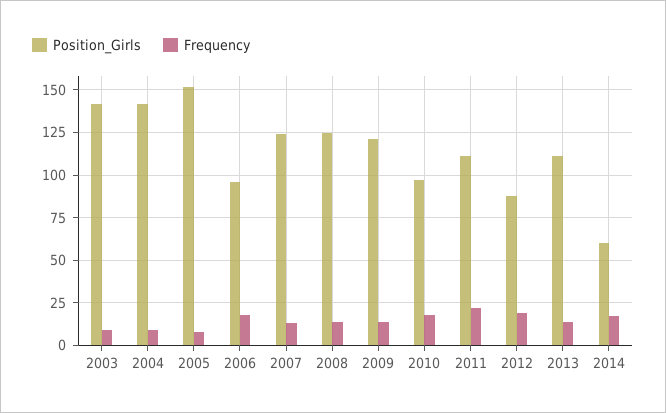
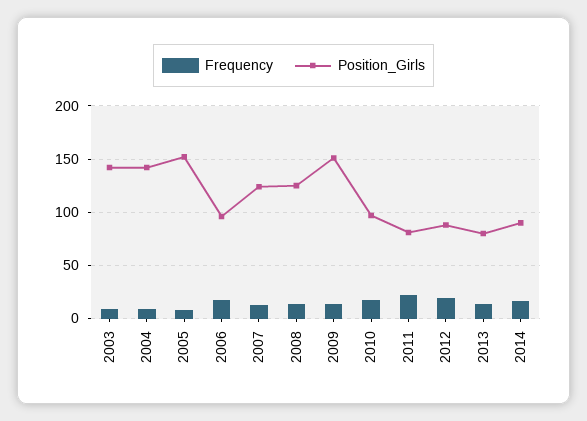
Position_Girls, 2009: 120 -> 150
Position_Girls, 2011: 110 -> 80
Position_Girls, 2013: 110 -> 80
Position_Girls, 2014: 60 -> 90

